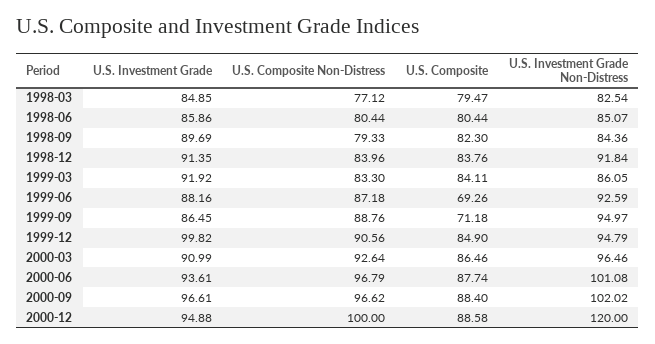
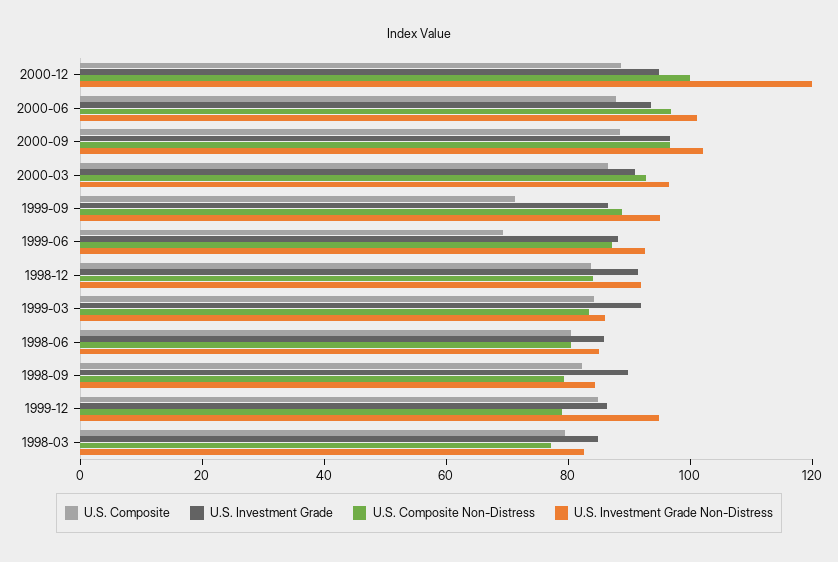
U.S. Investment Grade, 1999-12: 99.82 -> 85
U.S. Composite Non-Distress, 1999-12: 90.56 -> 80

